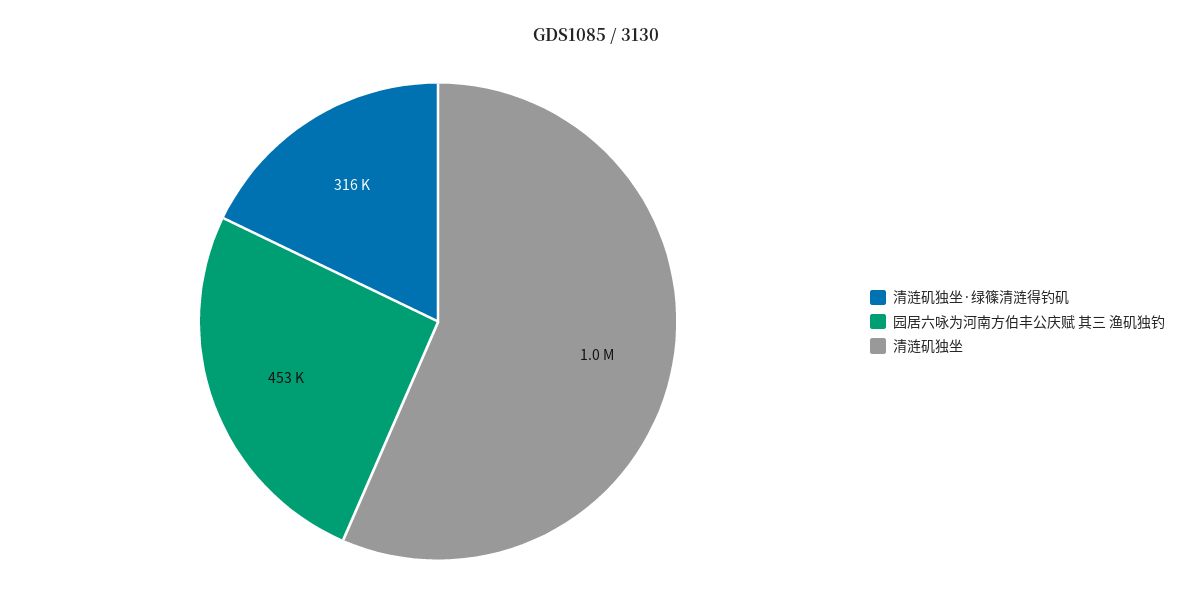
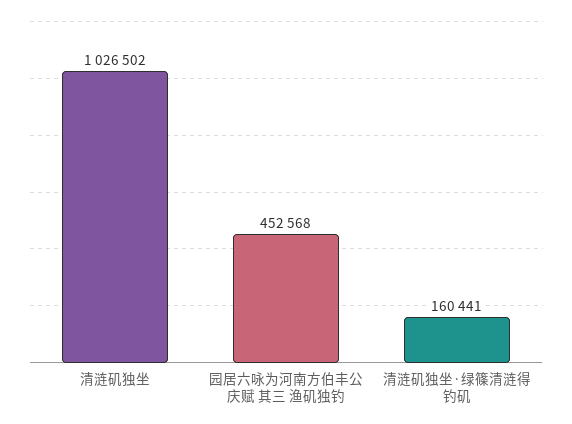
清涟矶独坐·绿篠清涟得钓矶: 316000 -> 160441

